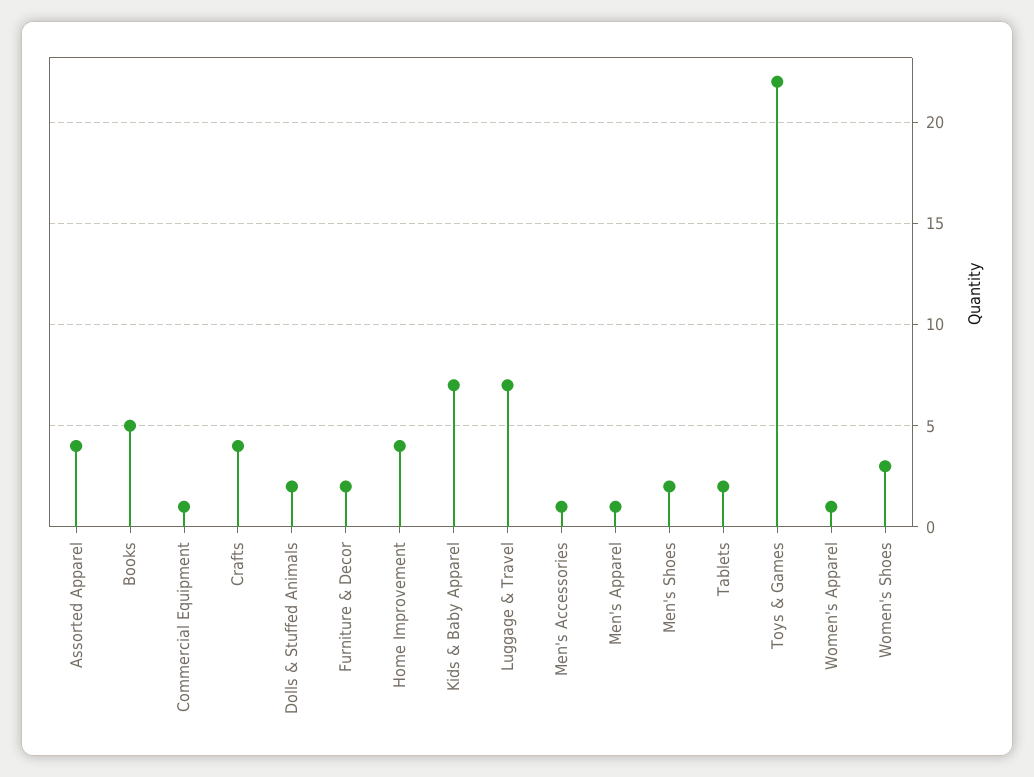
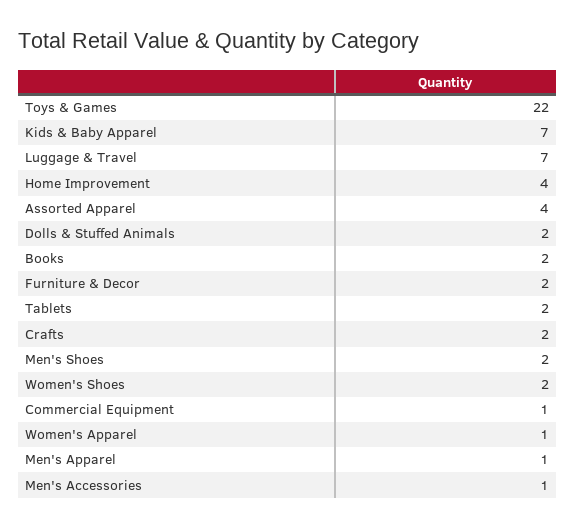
Books: 5 -> 2
Crafts: 4 -> 2
Women's Shoes: 3 -> 2

